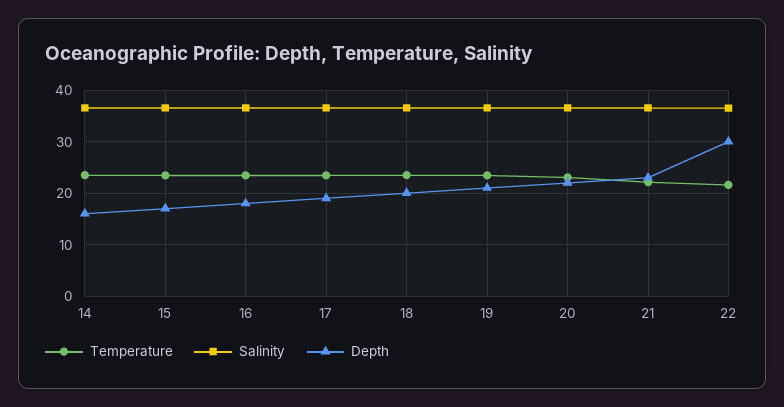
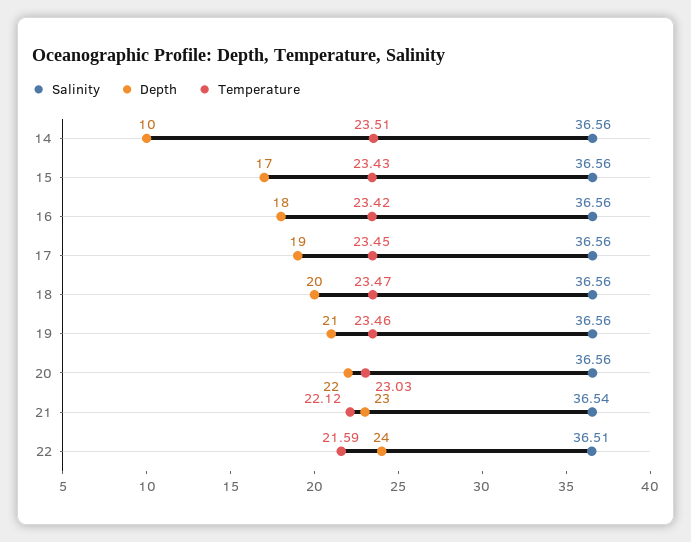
Depth, 14: 16 -> 10
Depth, 22: 30 -> 24

